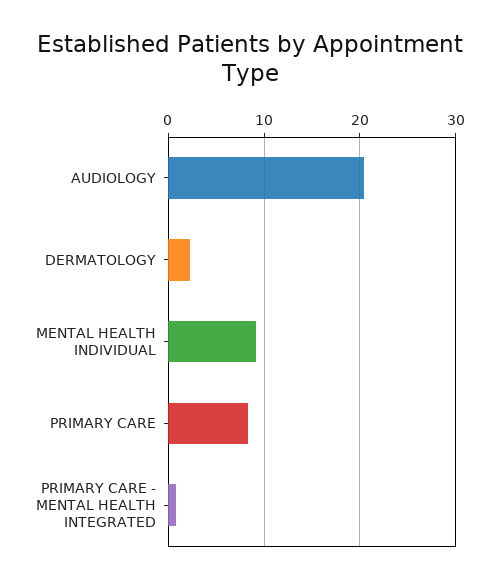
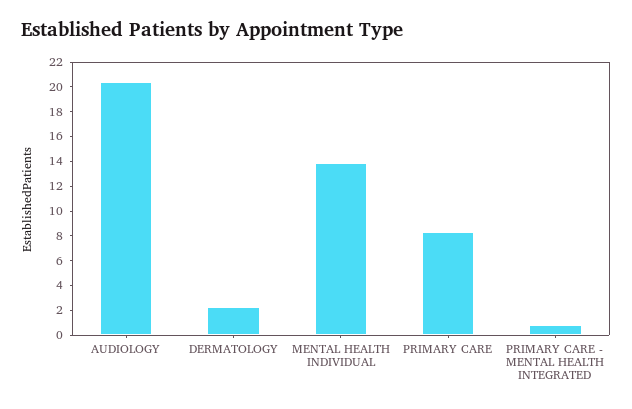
MENTAL HEALTH INDIVIDUAL: 9 -> 14

